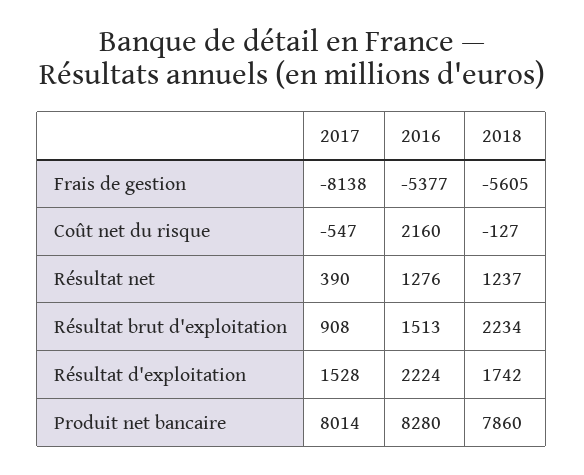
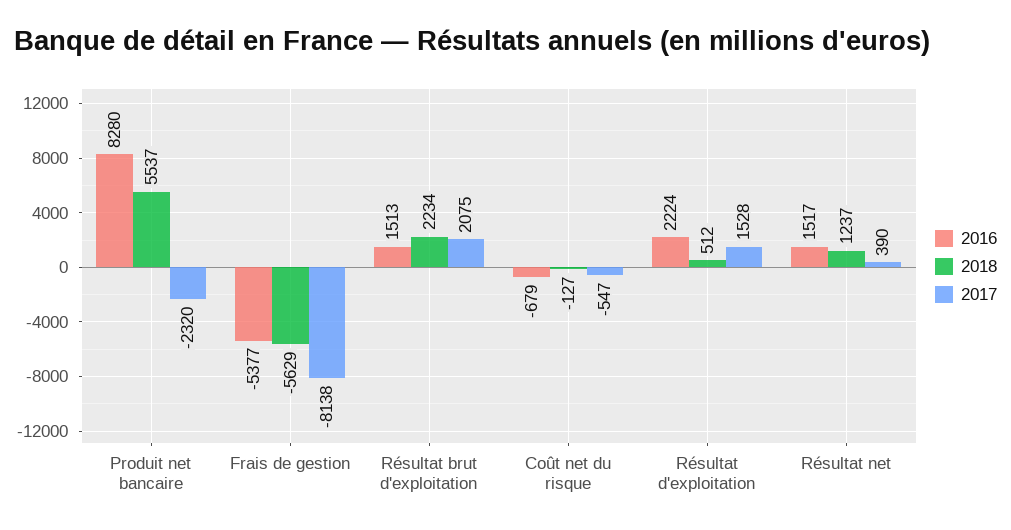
2018, Frais de gestion: -5605 -> -5629
2016, Coût net du risque: 2160 -> -679
2016, Résultat net: 1276 -> 1517
2017, Résultat brut d'exploitation: 908 -> 2075
2018, Résultat d'exploitation: 1742 -> 512
2017, Produit net bancaire: 8014 -> -2320
2018, Produit net bancaire: 7860 -> 5537

